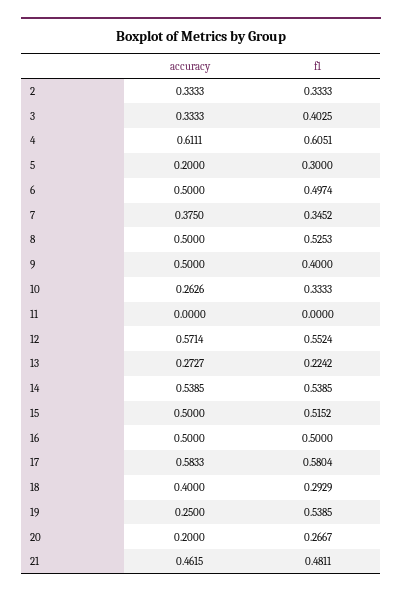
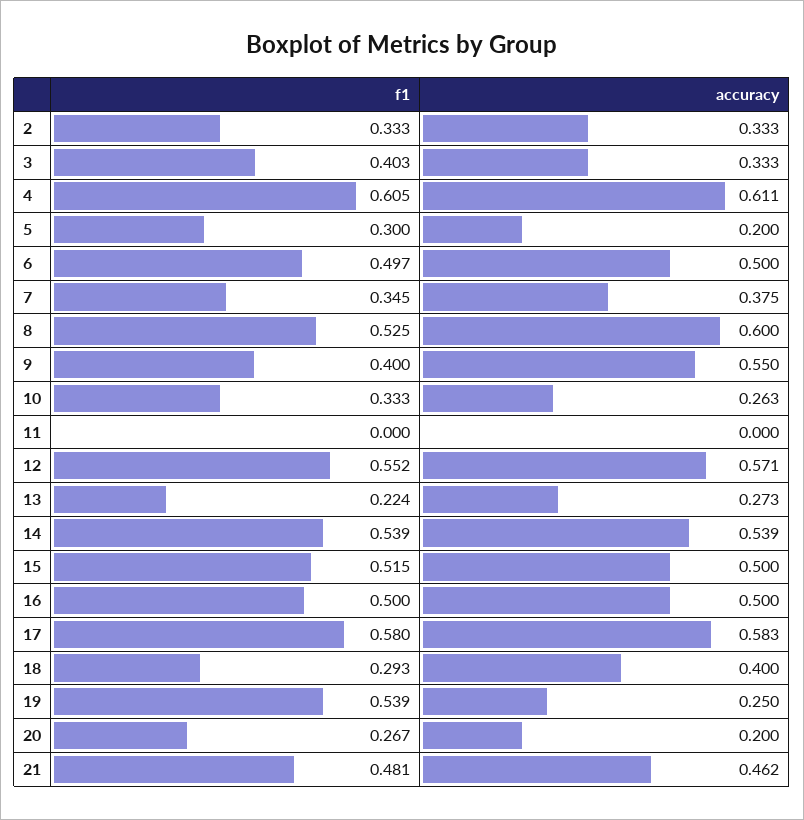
accuracy, 8: 0.5 -> 0.6
accuracy, 9: 0.5 -> 0.55

